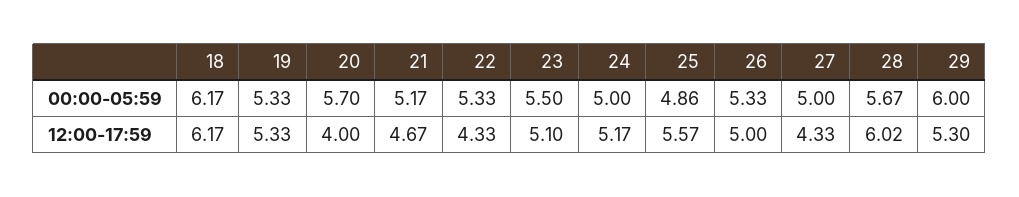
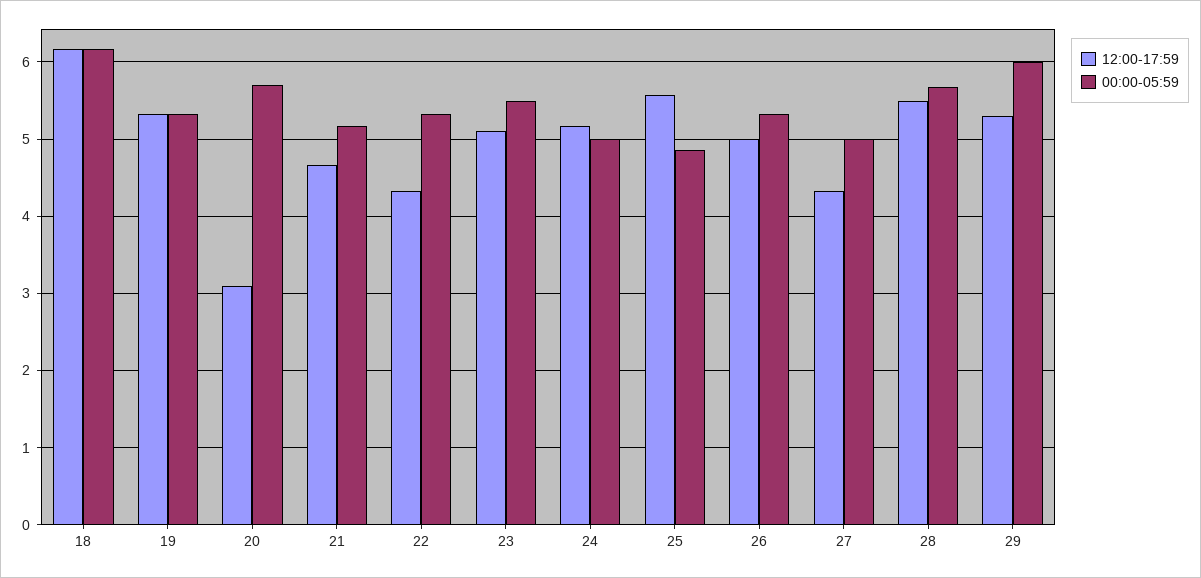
12:00-17:59, 20: 4 -> 3.1
12:00-17:59, 28: 6.02 -> 5.5

